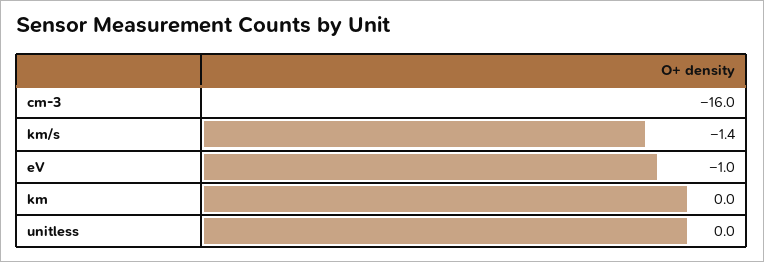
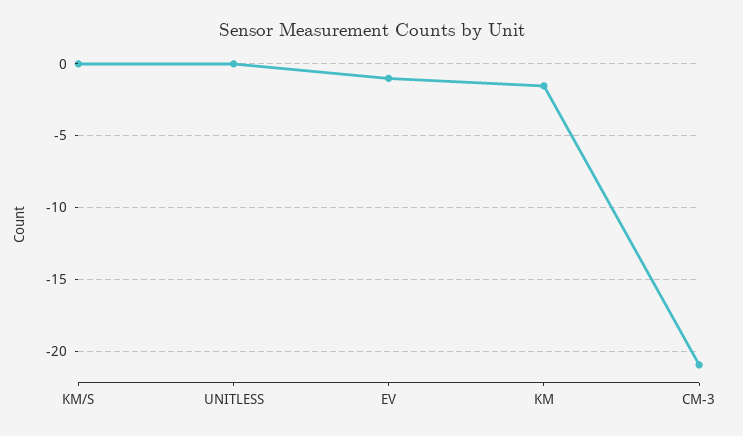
cm-3: -16 -> -21
km/s: -1.4 -> 0
km: 0 -> -1.5

